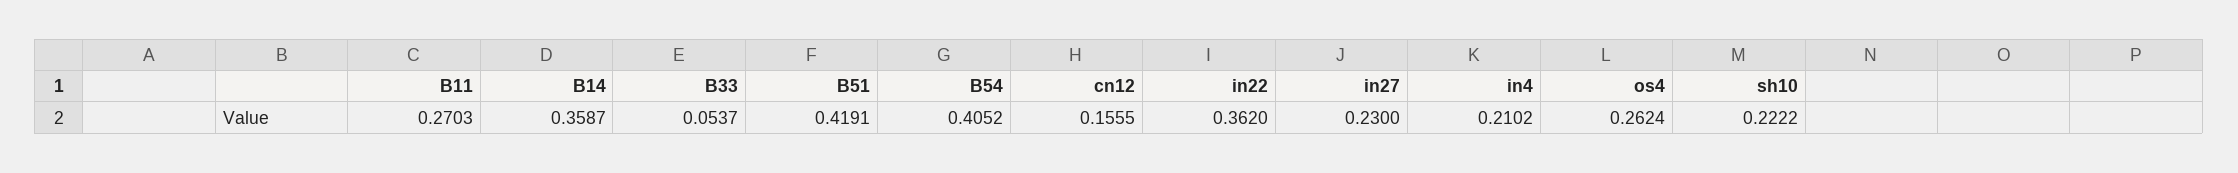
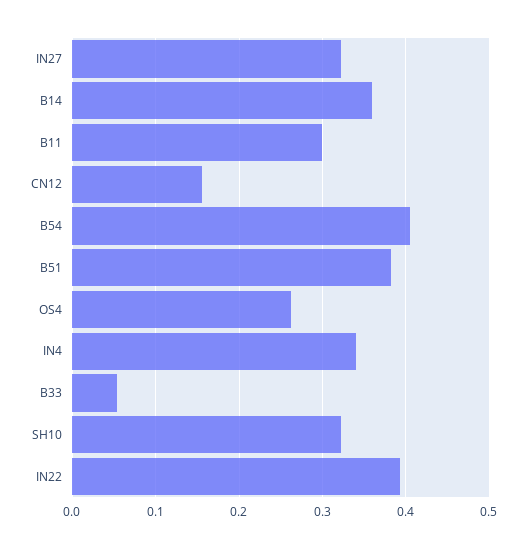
B11: 0.2703 -> 0.3
B51: 0.4191 -> 0.38
in22: 0.362 -> 0.39
in27: 0.23 -> 0.32
in4: 0.2102 -> 0.34
sh10: 0.2222 -> 0.32

